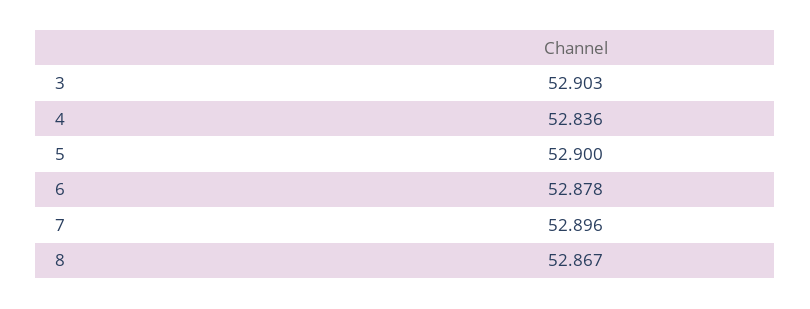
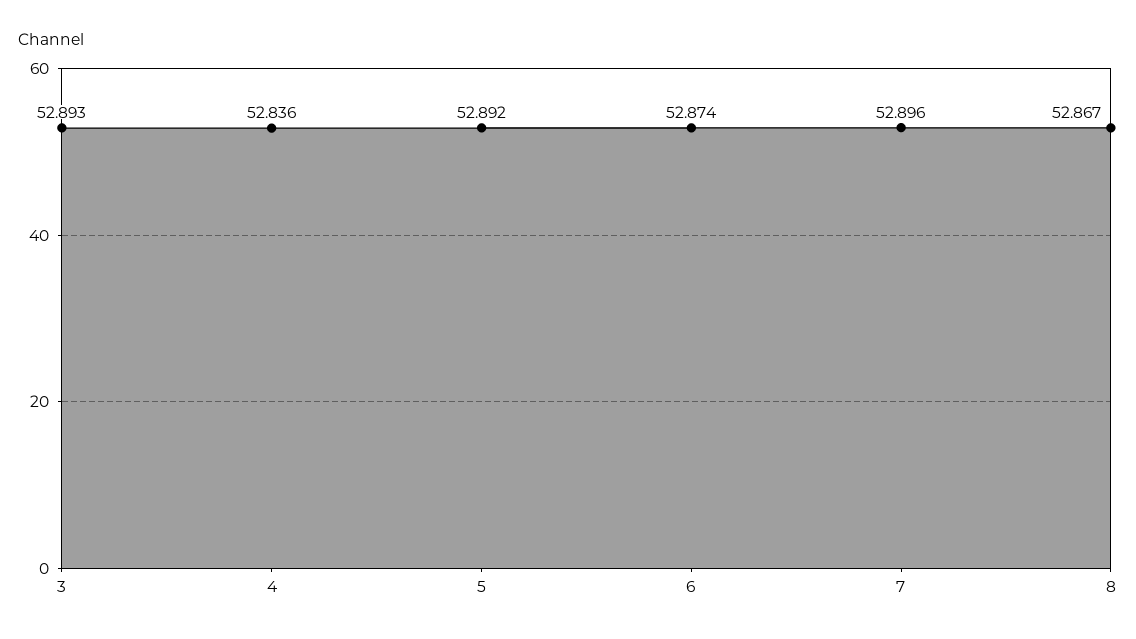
3: 52.903 -> 52.893
5: 52.9 -> 52.892
6: 52.878 -> 52.874

